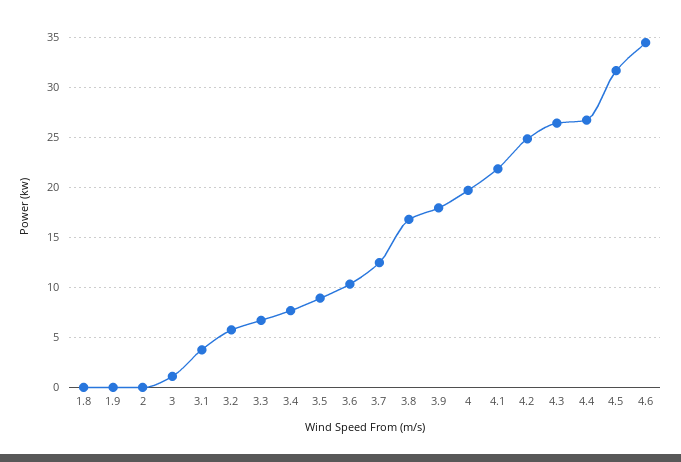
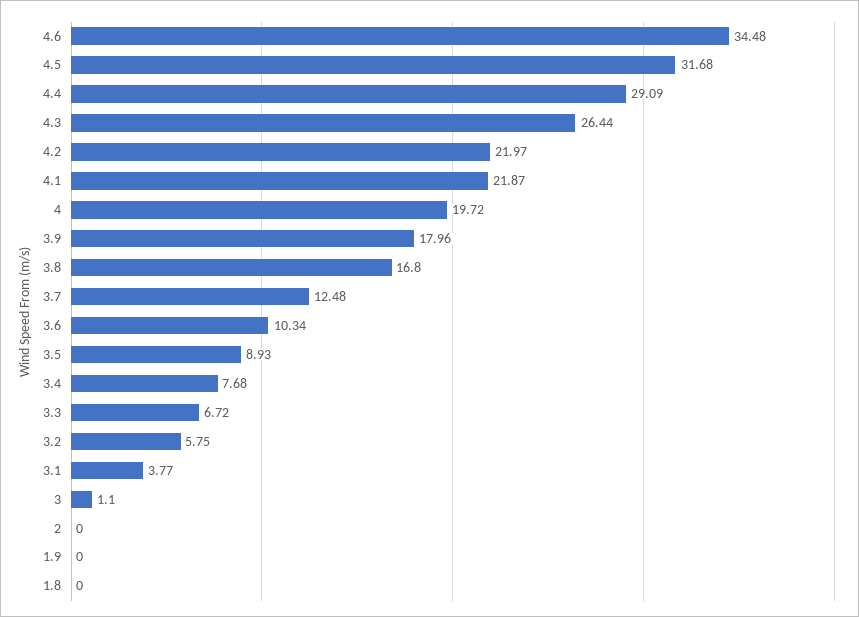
4.2: 25 -> 21.97
4.4: 27 -> 29.09

